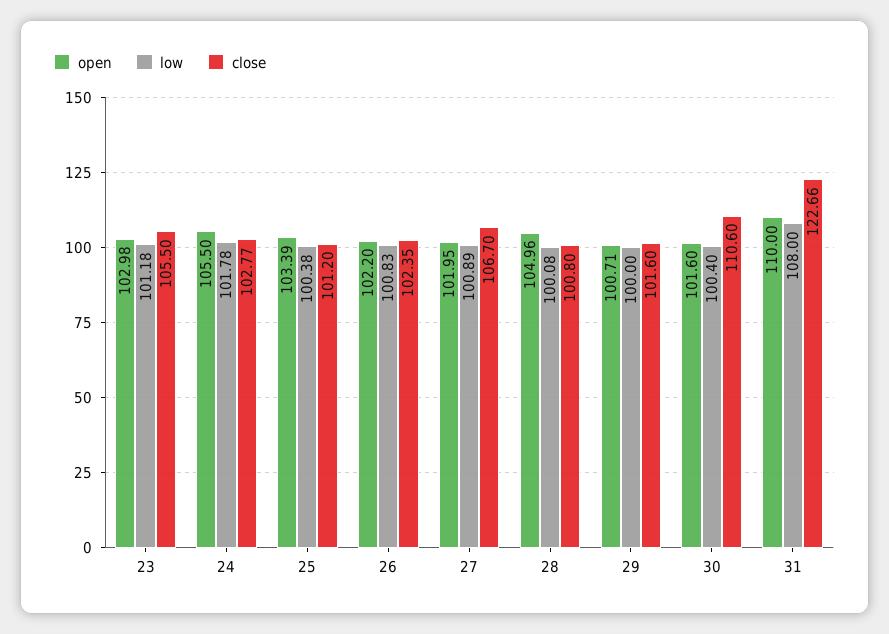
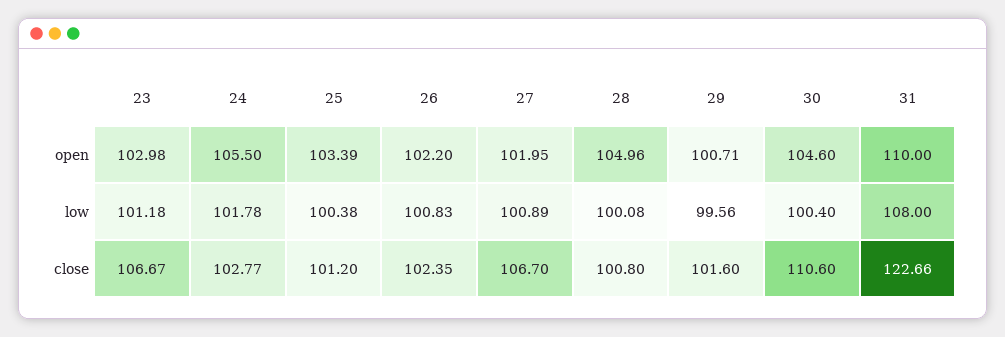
close, 23: 105.5 -> 106.67
low, 29: 100 -> 99.56
open, 30: 101.6 -> 104.6

